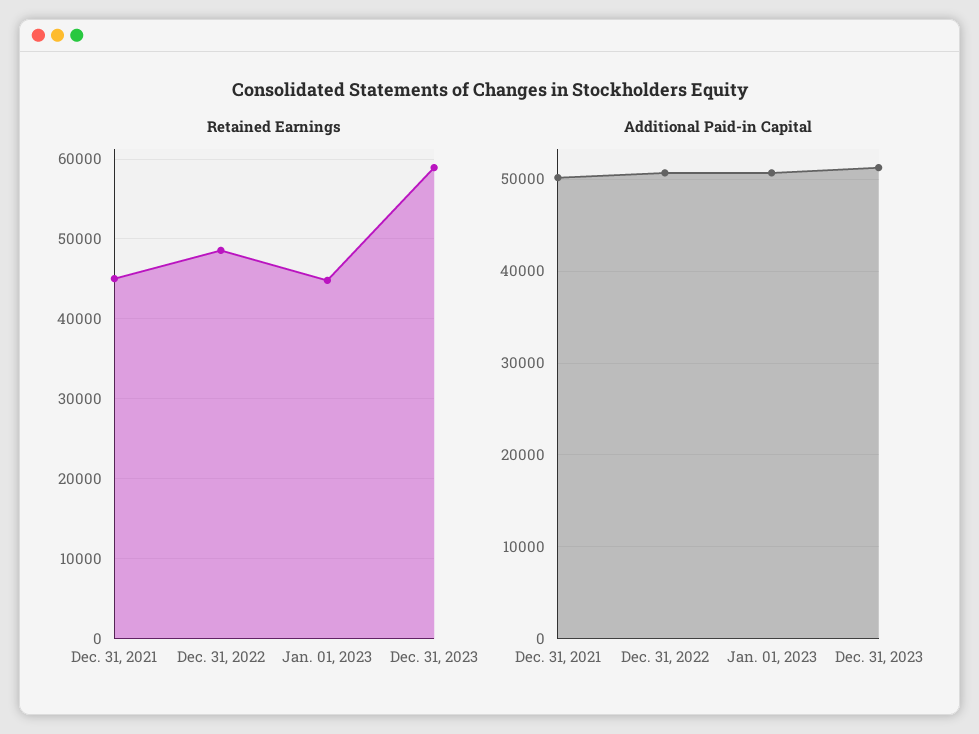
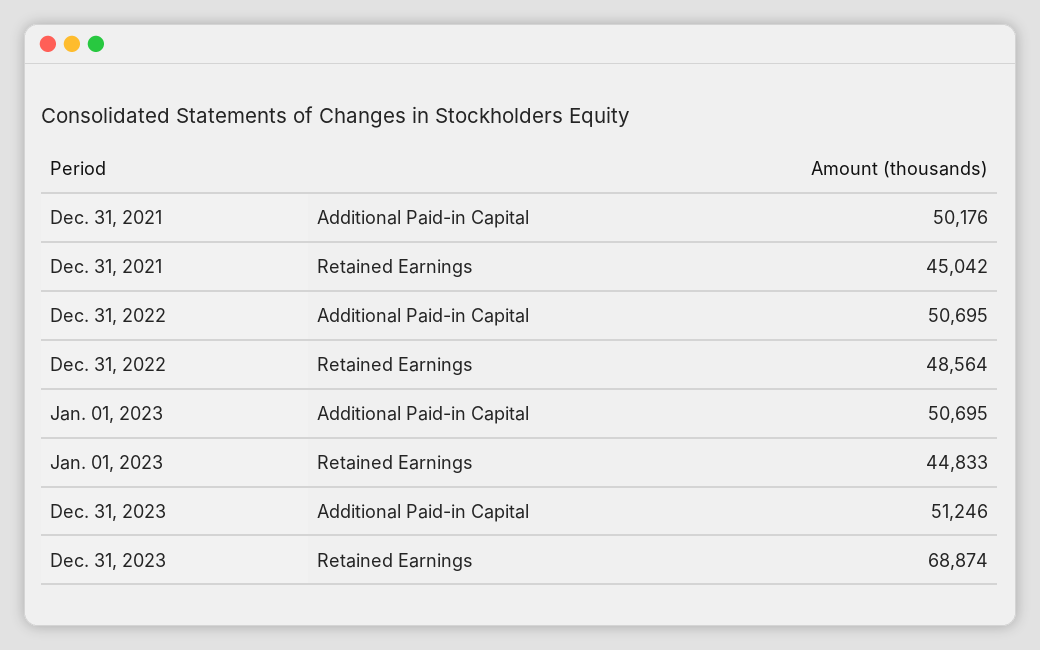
Retained Earnings, Dec. 31, 2023: 59000 -> 68874

